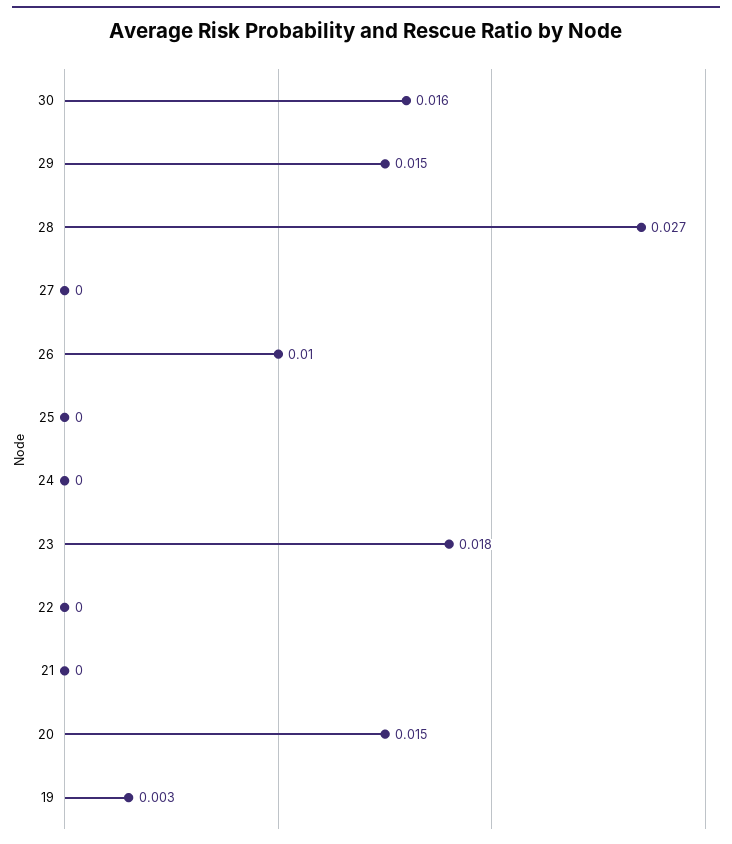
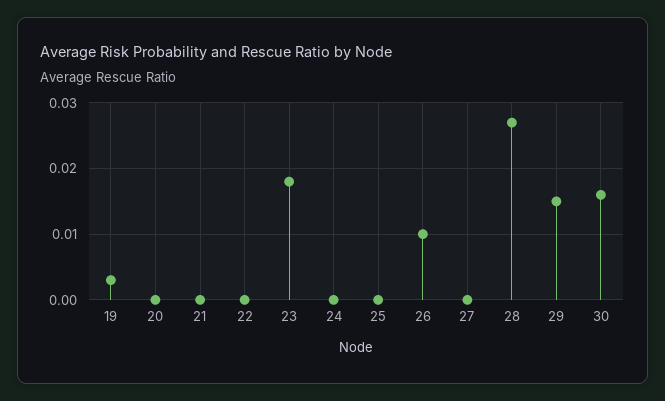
20: 0.015 -> 0

